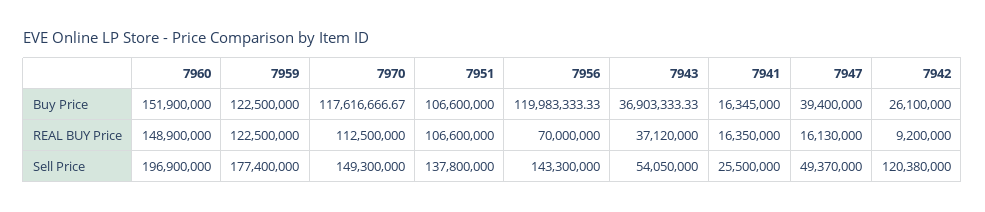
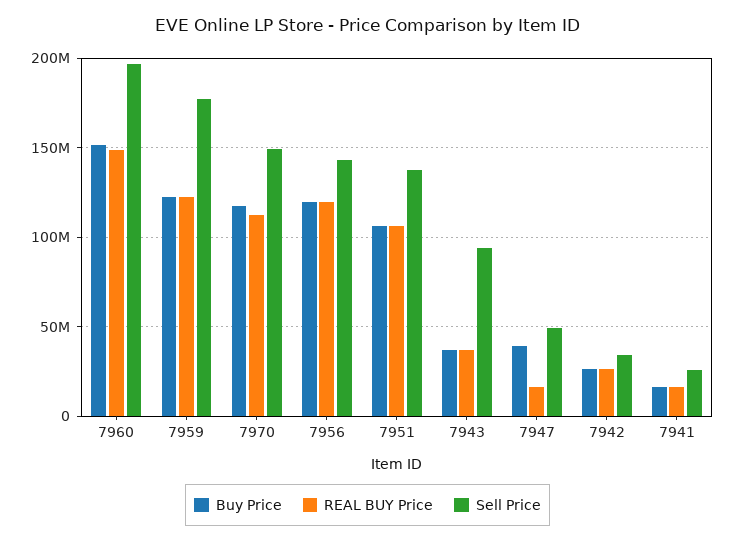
REAL BUY Price, 7956: 70000000 -> 120000000
REAL BUY Price, 7942: 9200000 -> 25000000
Sell Price, 7943: 54050000 -> 95000000
Sell Price, 7942: 120380000 -> 35000000

